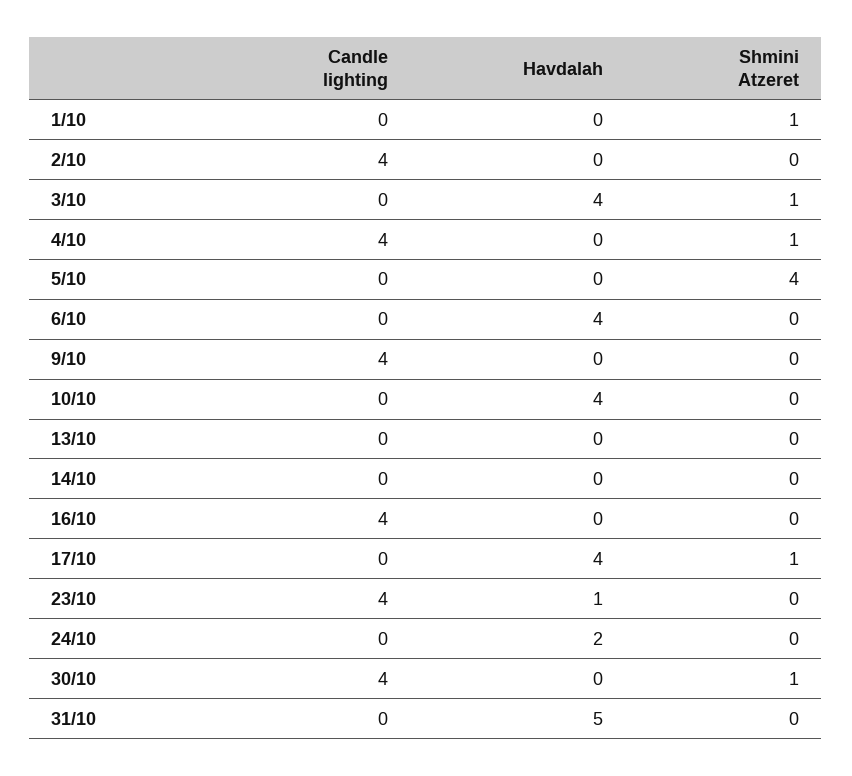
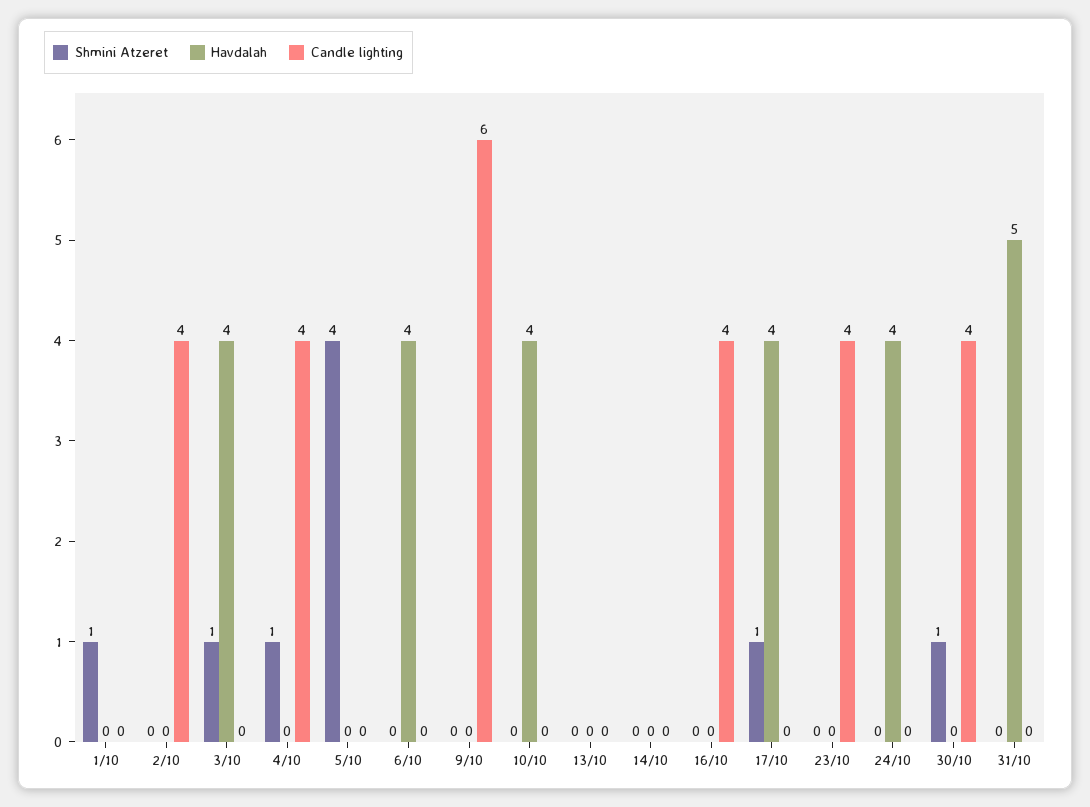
Candle lighting, 9/10: 4 -> 6
Havdalah, 23/10: 1 -> 0
Havdalah, 24/10: 2 -> 4

